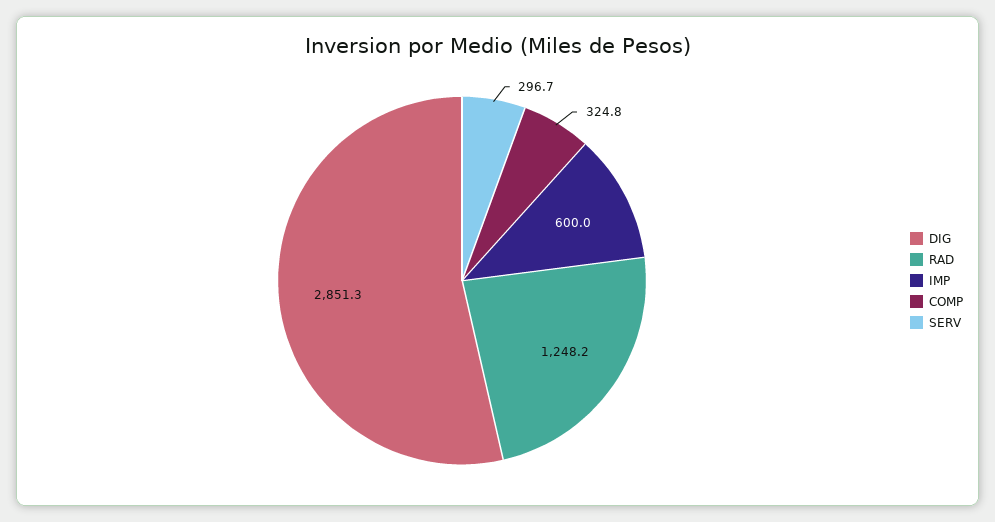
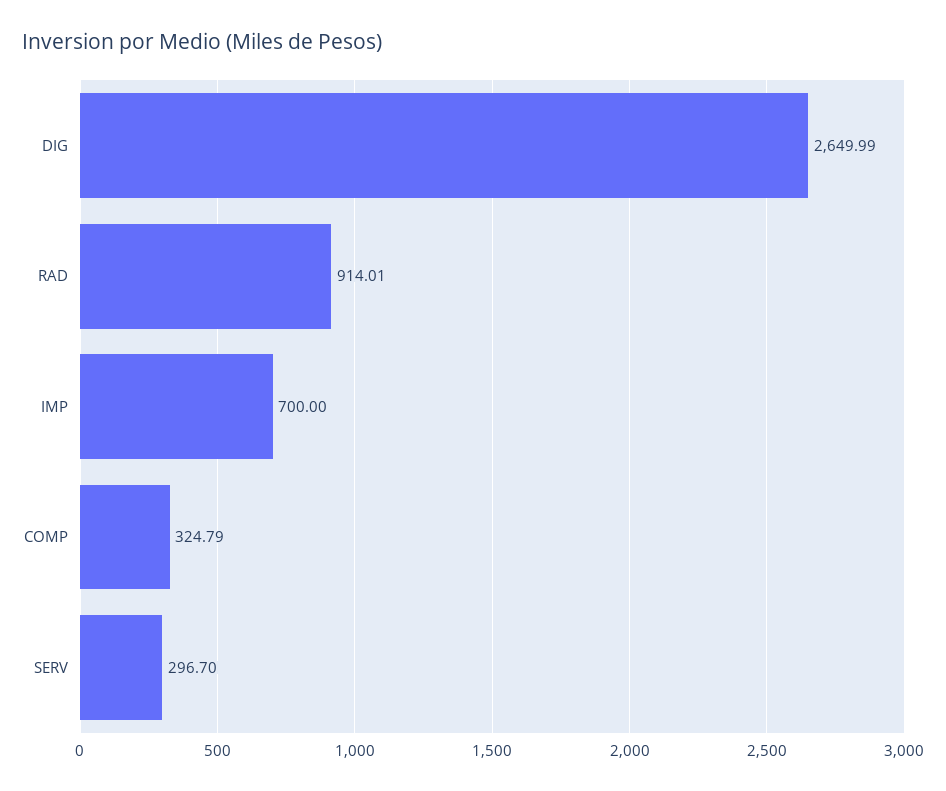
DIG: 2851.3 -> 2649.99
RAD: 1248.2 -> 914.01
IMP: 600 -> 700

